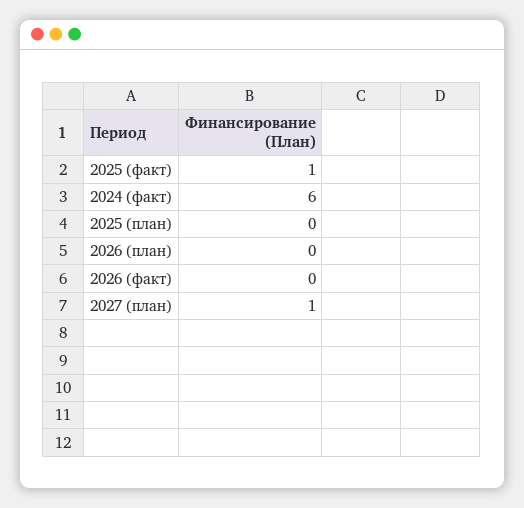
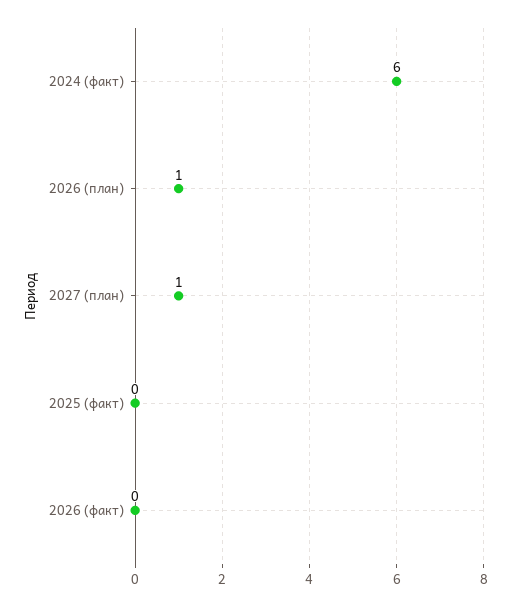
2025 (факт): 1 -> 0
2025 (план): 0 -> none
2026 (план): 0 -> 1

